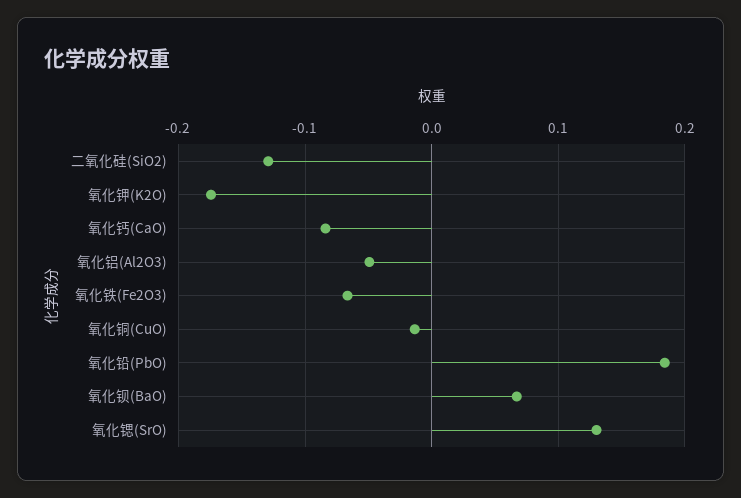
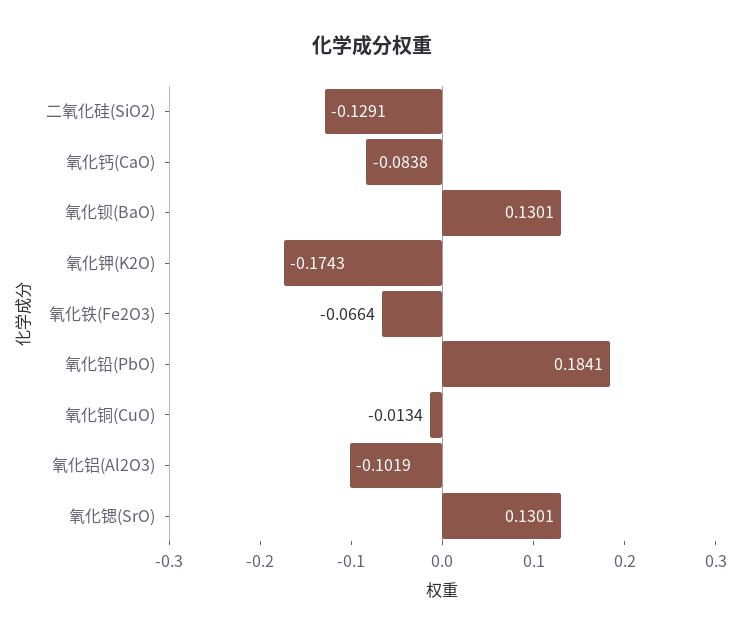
氧化铝(Al2O3): -0.05 -> -0.1019
氧化钡(BaO): 0.07 -> 0.1301

